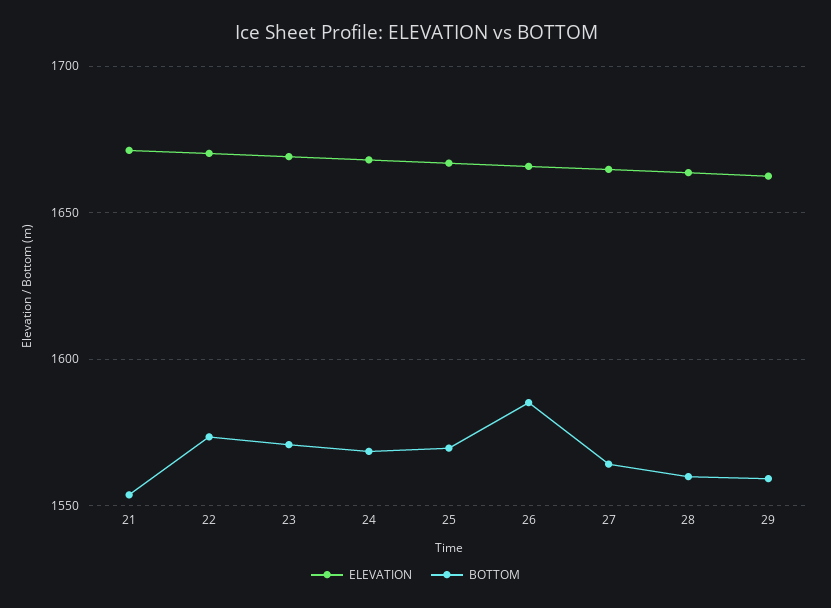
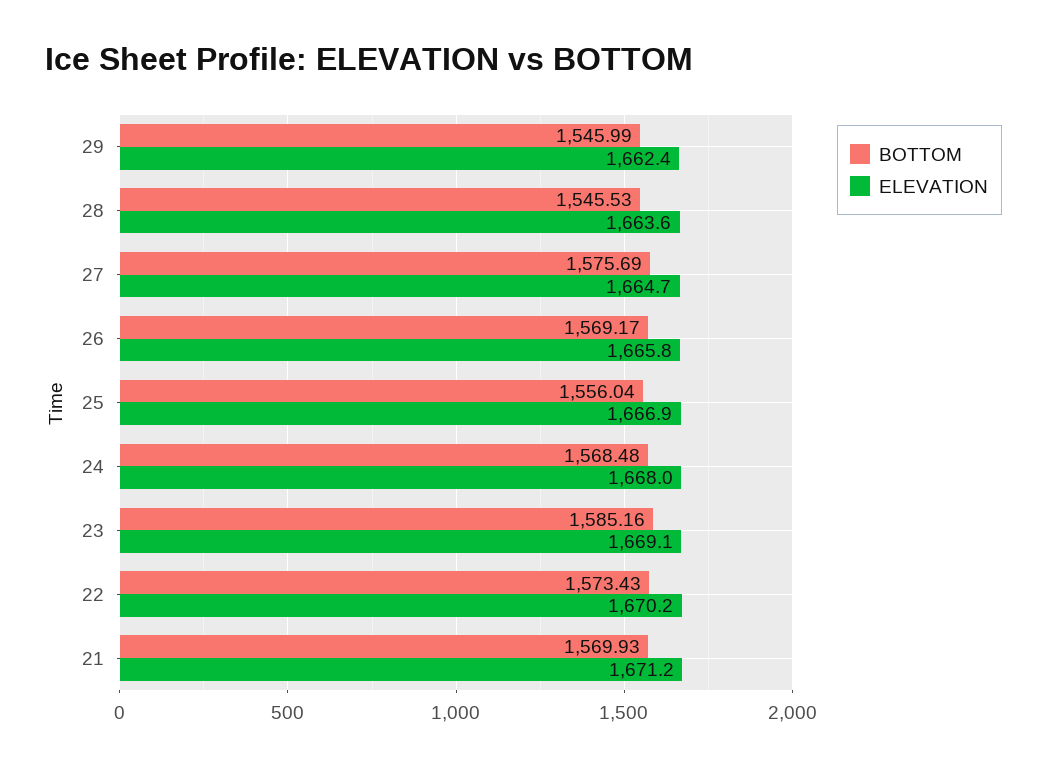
BOTTOM, 21: 1555 -> 1569.93
BOTTOM, 23: 1570 -> 1585.16
BOTTOM, 25: 1570 -> 1556.04
BOTTOM, 26: 1585 -> 1569.17
BOTTOM, 27: 1565 -> 1575.69
BOTTOM, 28: 1560 -> 1545.53
BOTTOM, 29: 1560 -> 1545.99

